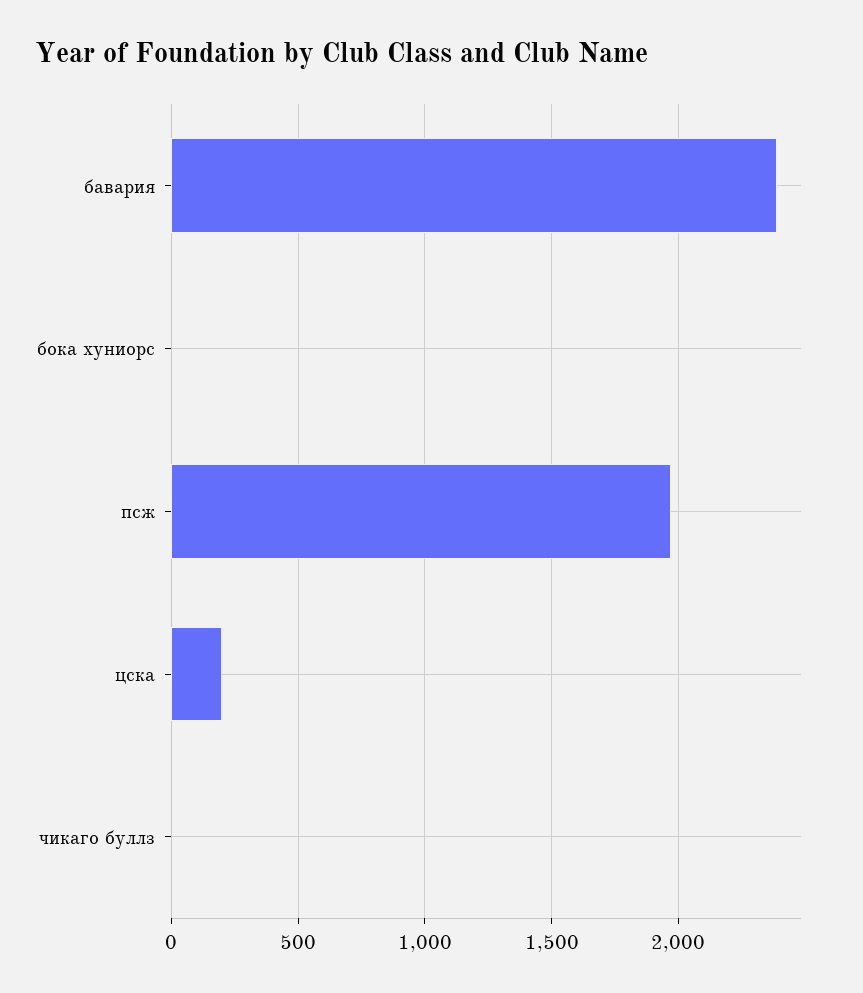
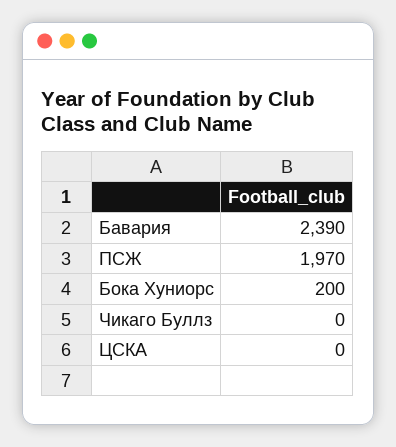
бока хуниорс: 0 -> 200
цска: 200 -> 0

